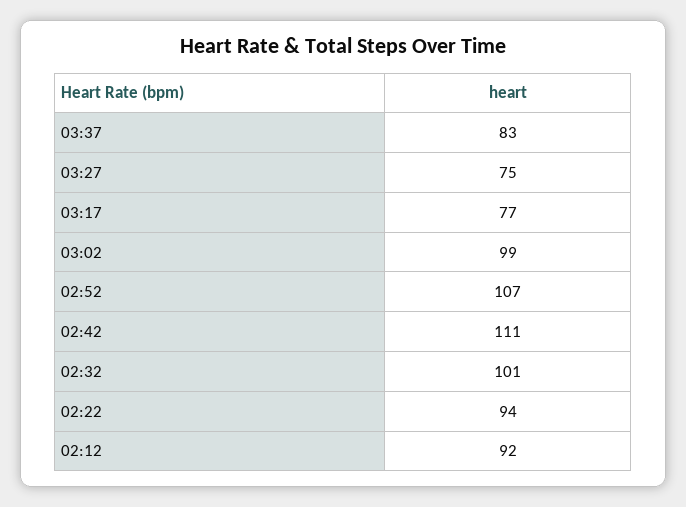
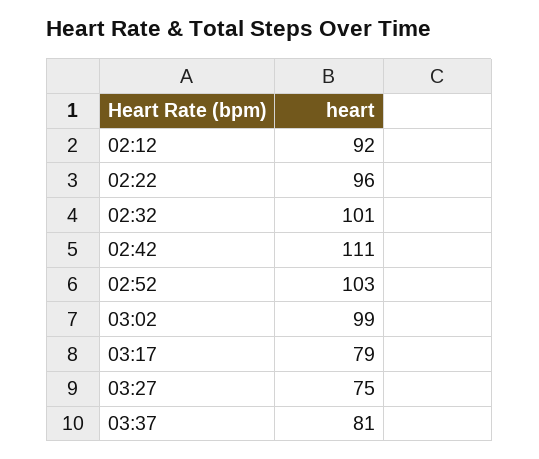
03:37: 83 -> 81
03:17: 77 -> 79
02:52: 107 -> 103
02:22: 94 -> 96

